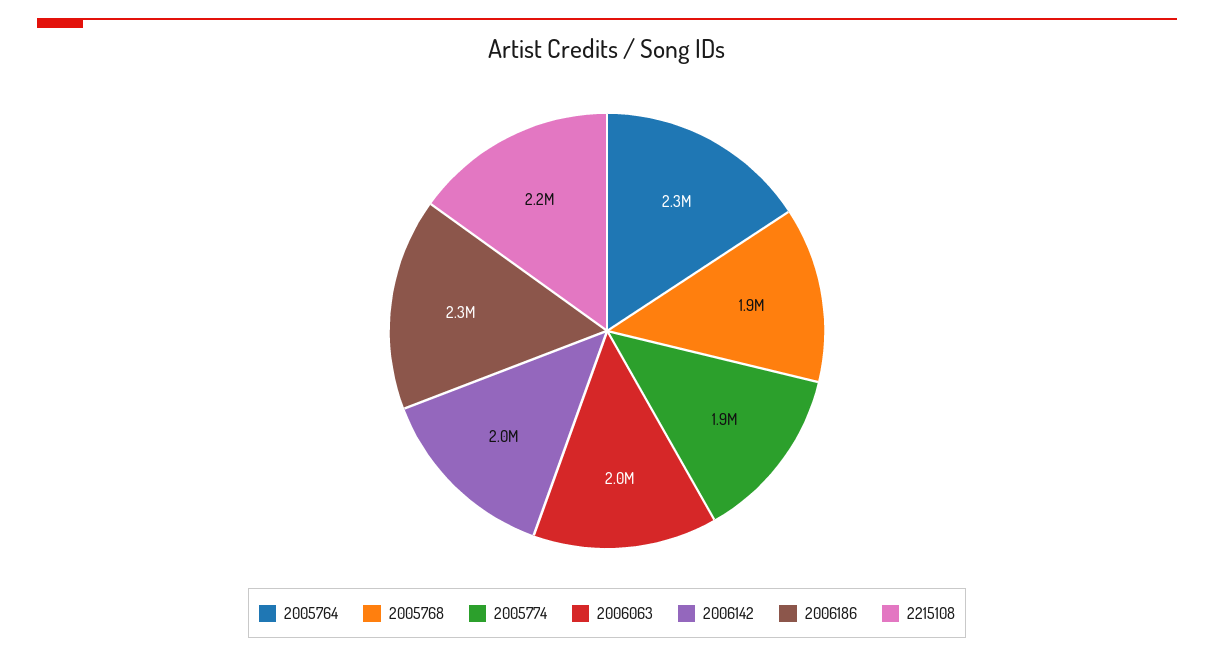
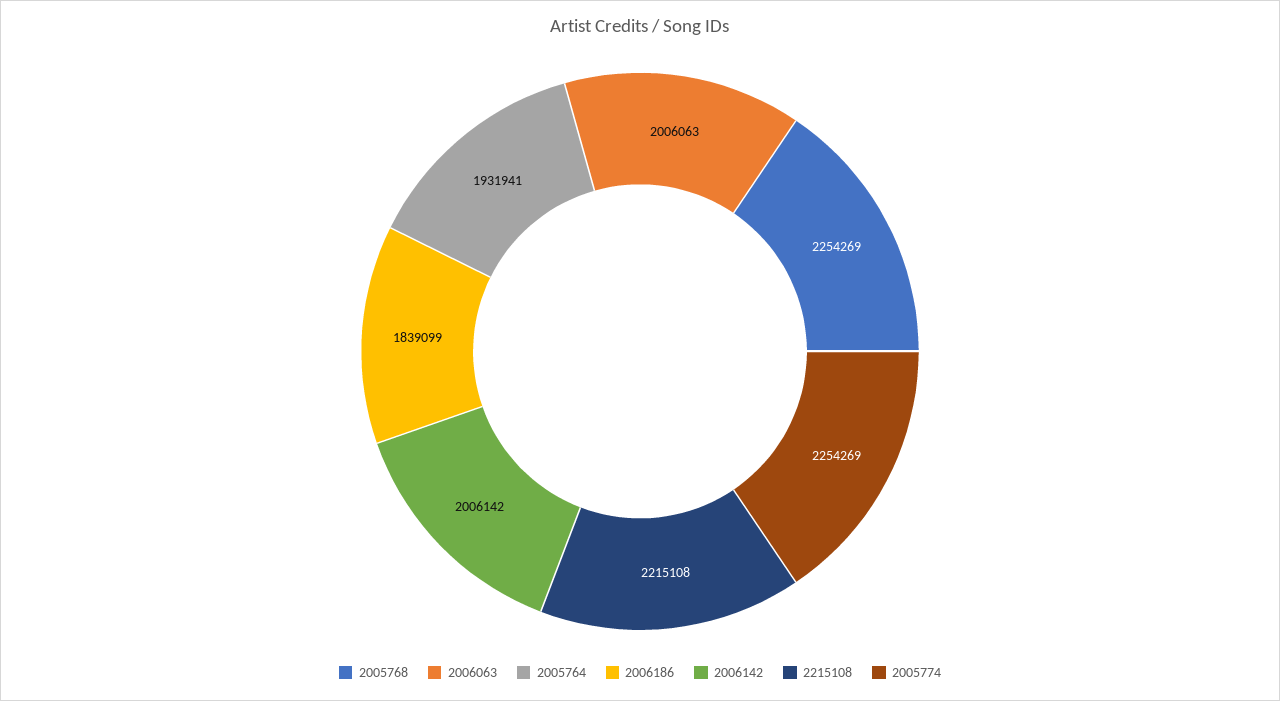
2005764: 2300000 -> 1931941
2005768: 1900000 -> 2254269
2005774: 1900000 -> 2254269
2006186: 2300000 -> 1839099

